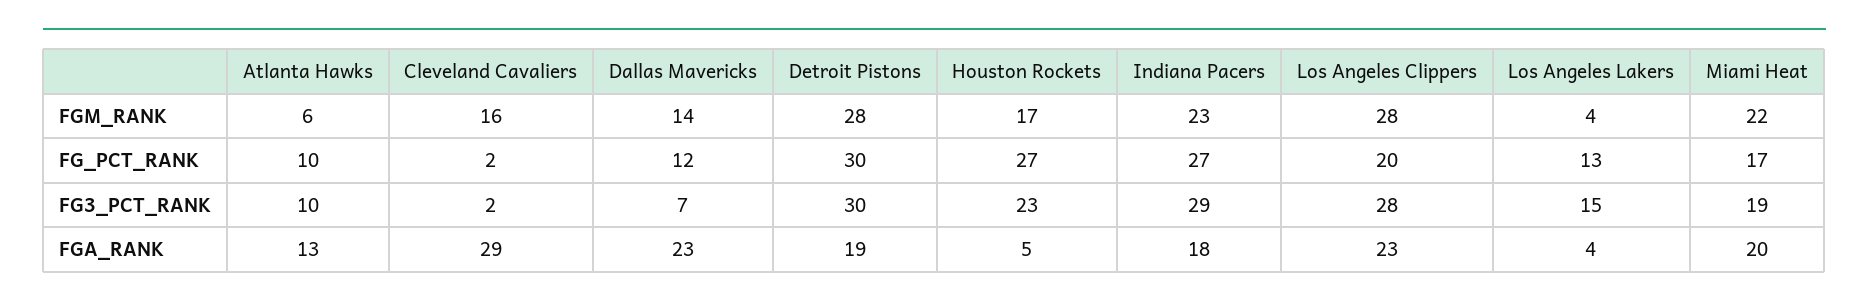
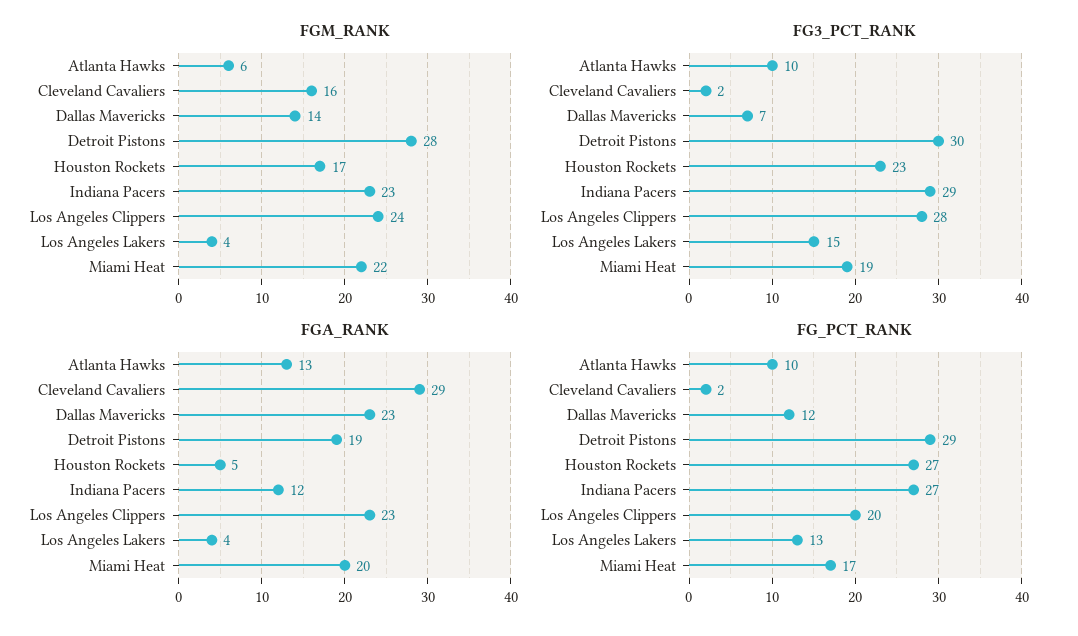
FGM_RANK, Los Angeles Clippers: 28 -> 24
FG_PCT_RANK, Detroit Pistons: 30 -> 29
FGA_RANK, Indiana Pacers: 18 -> 12

